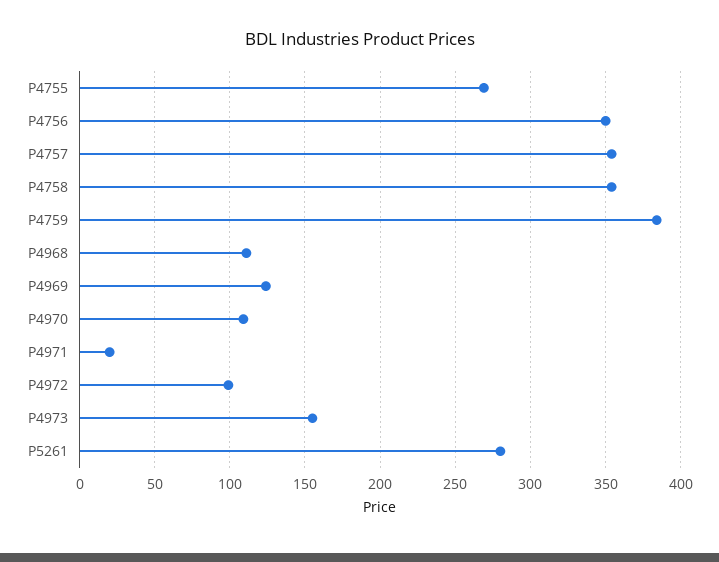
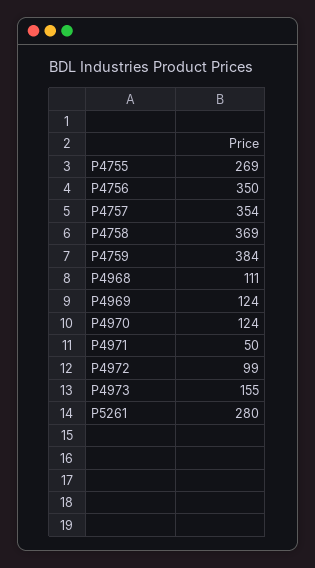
P4758: 355 -> 369
P4970: 110 -> 124
P4971: 20 -> 50

